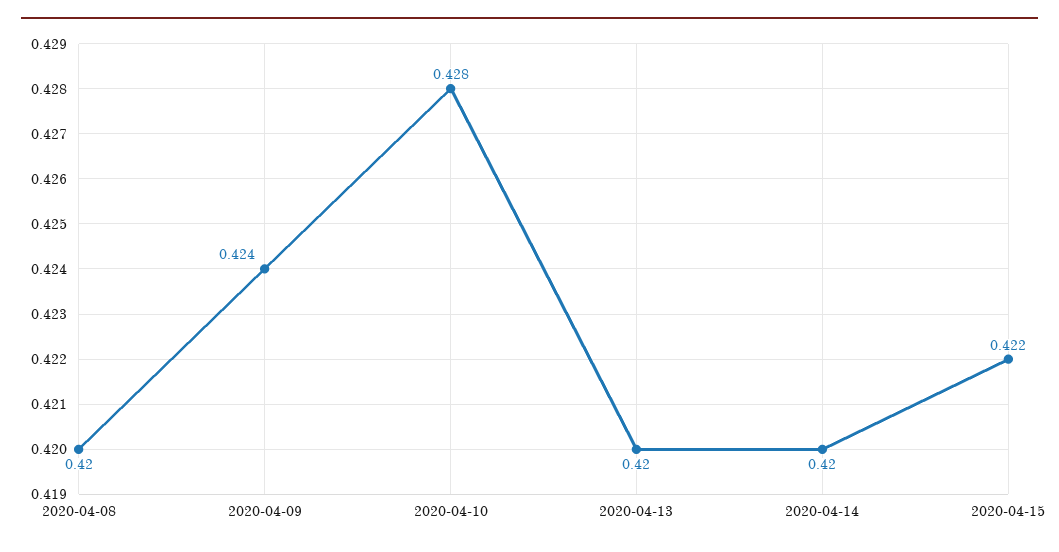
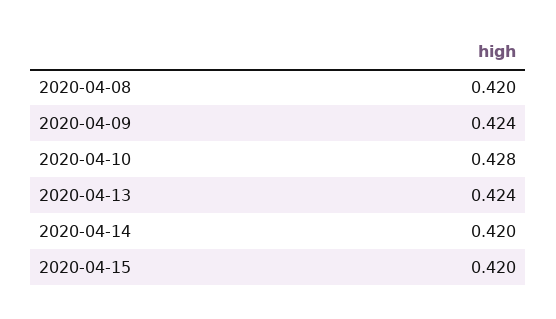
2020-04-13: 0.42 -> 0.424
2020-04-15: 0.422 -> 0.42

